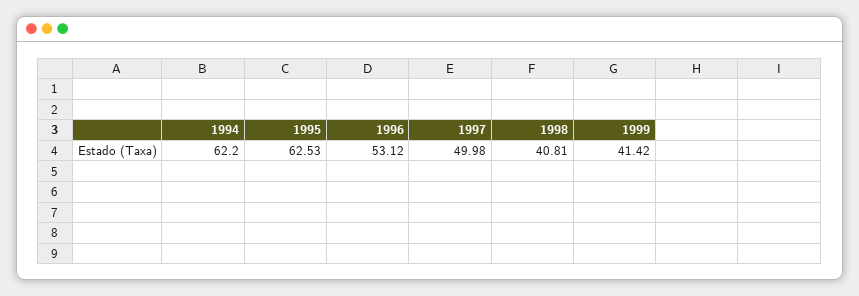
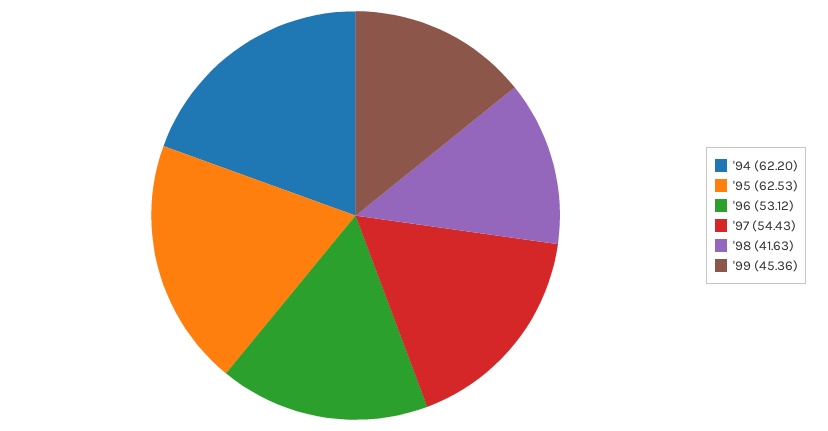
1997: 49.98 -> 54.43
1998: 40.81 -> 41.63
1999: 41.42 -> 45.36

